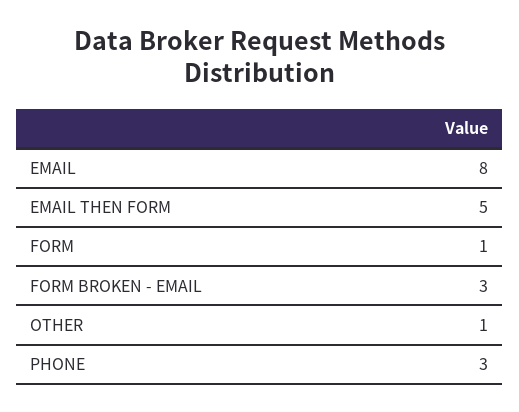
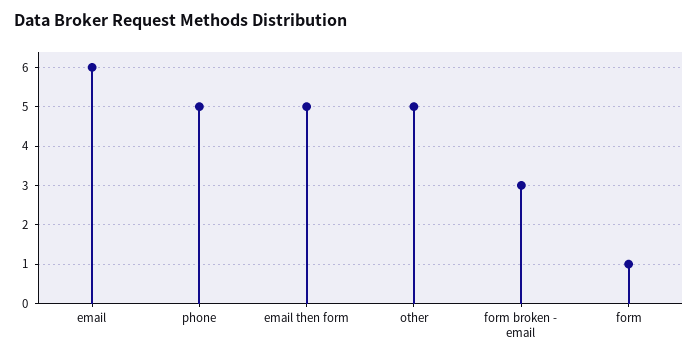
EMAIL: 8 -> 6
OTHER: 1 -> 5
PHONE: 3 -> 5

